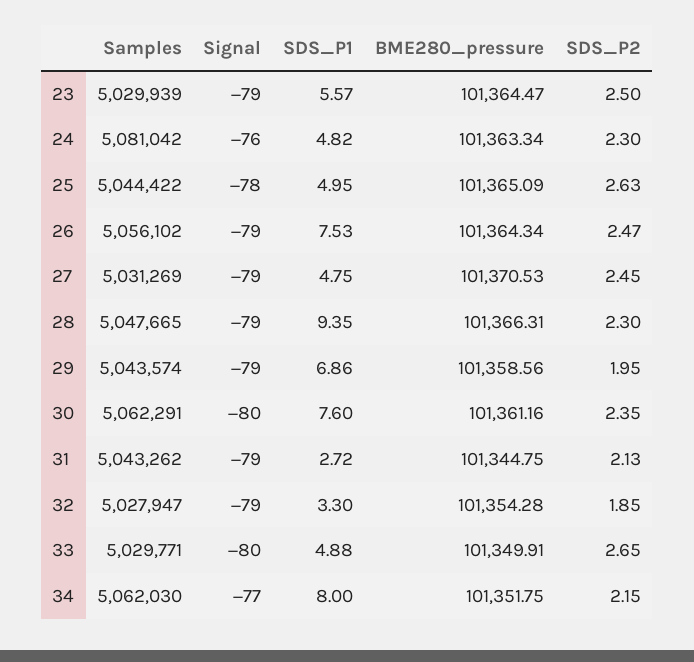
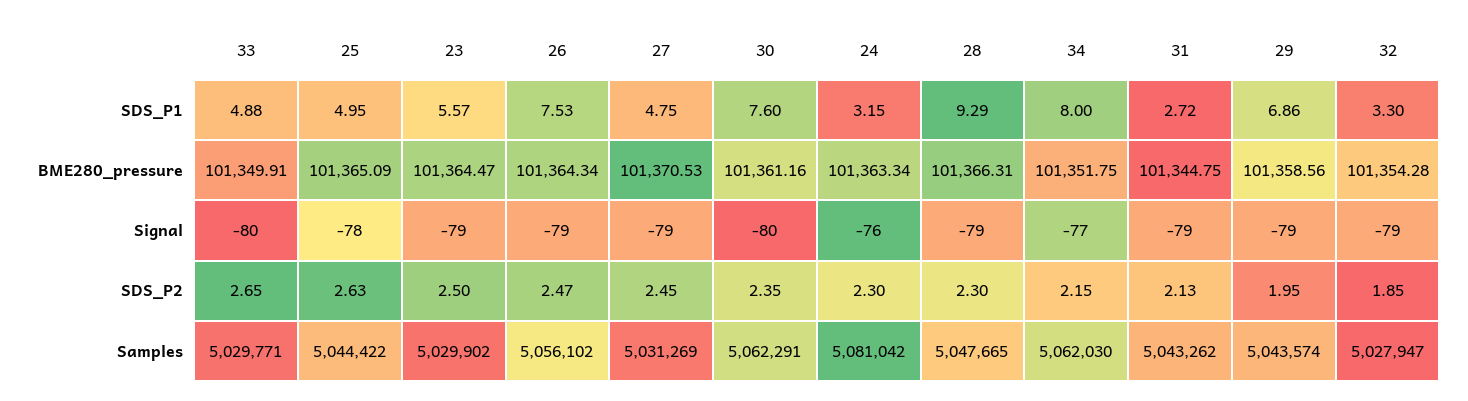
Samples, 23: 5029939 -> 5029902
SDS_P1, 24: 4.82 -> 3.15
SDS_P1, 28: 9.35 -> 9.29

